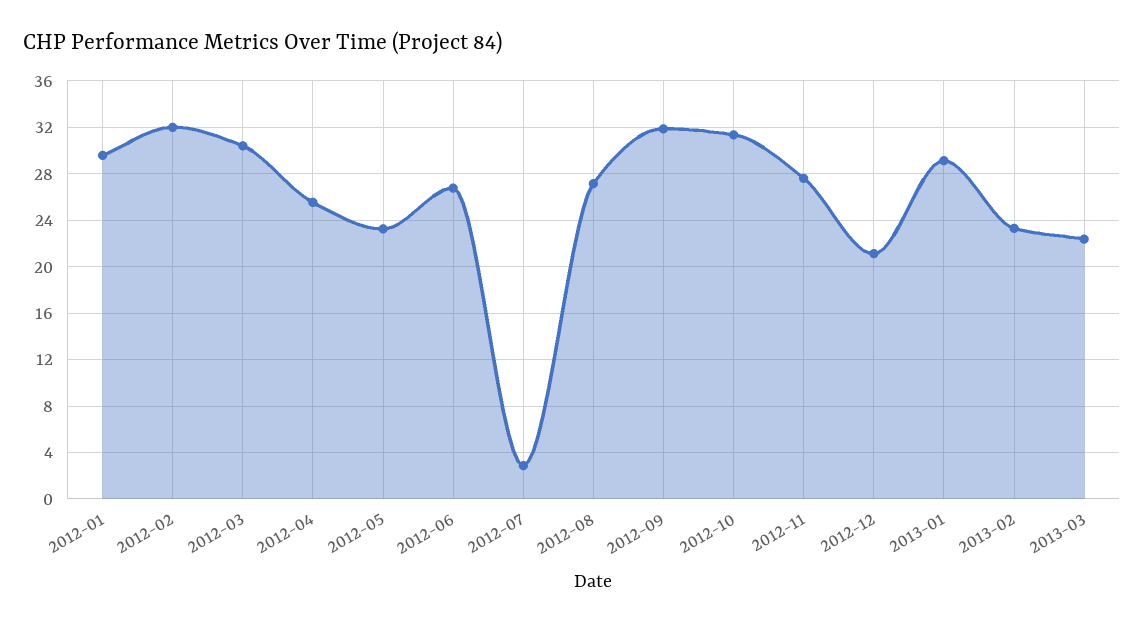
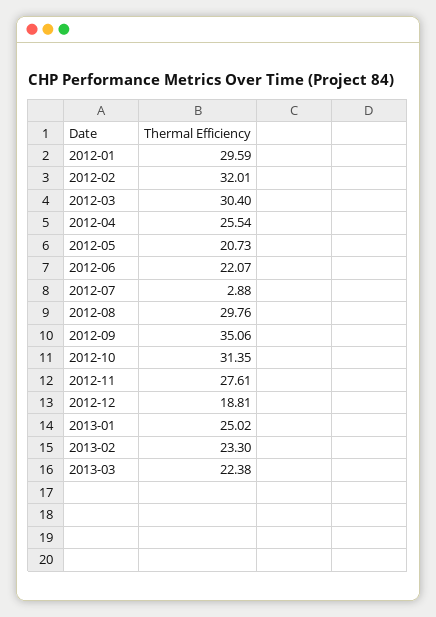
2012-05: 23 -> 20.73
2012-06: 27 -> 22.07
2012-08: 27 -> 29.76
2012-09: 32 -> 35.06
2012-12: 21 -> 18.81
2013-01: 29 -> 25.02

